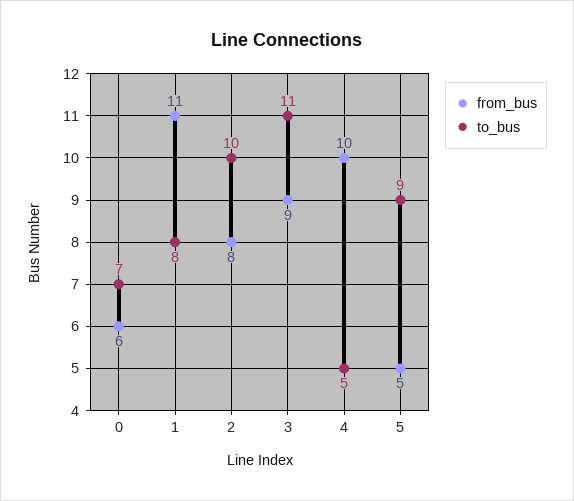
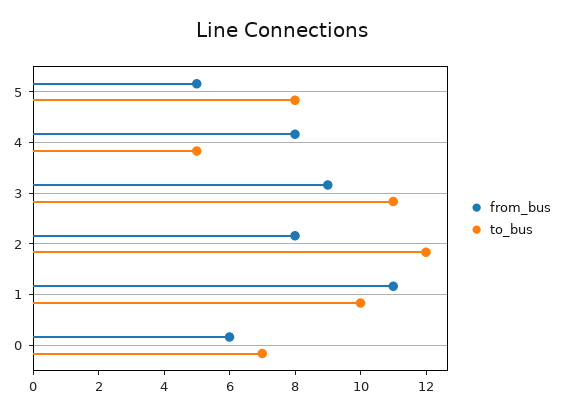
to_bus, 1: 8 -> 10
to_bus, 2: 10 -> 12
from_bus, 4: 10 -> 8
to_bus, 5: 9 -> 8

